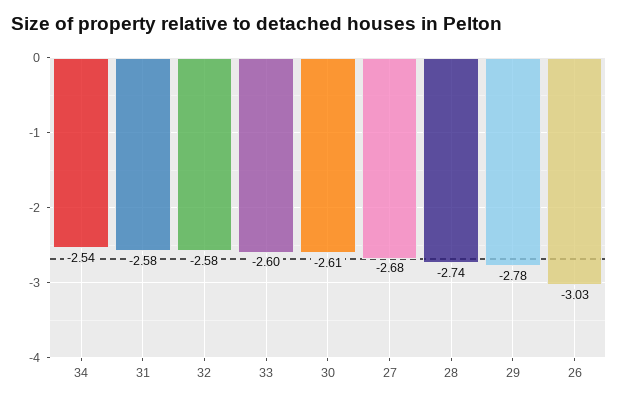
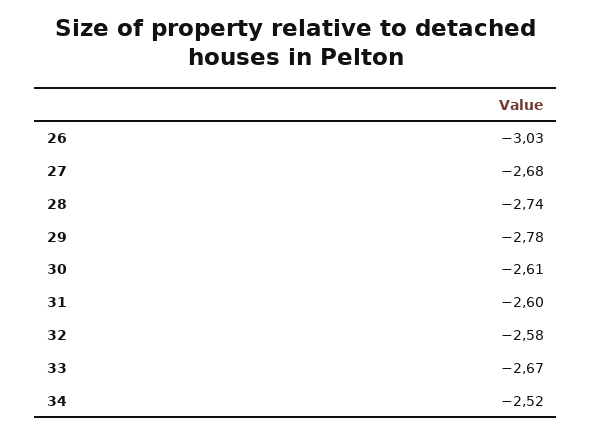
34: -2.54 -> -2.52
31: -2.58 -> -2.6
33: -2.6 -> -2.67

